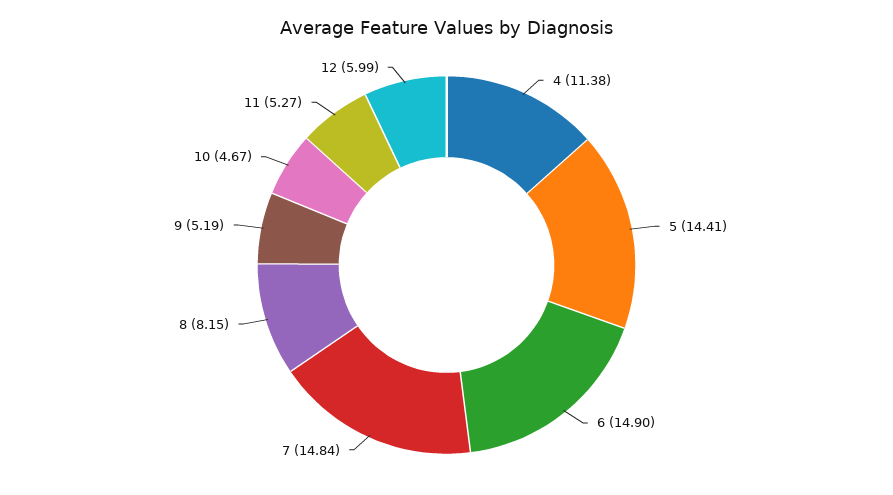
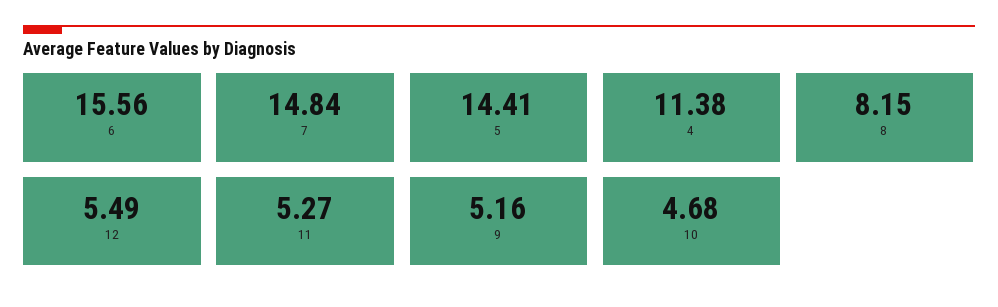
6: 14.9 -> 15.56
9: 5.19 -> 5.16
10: 4.67 -> 4.68
12: 5.99 -> 5.49

